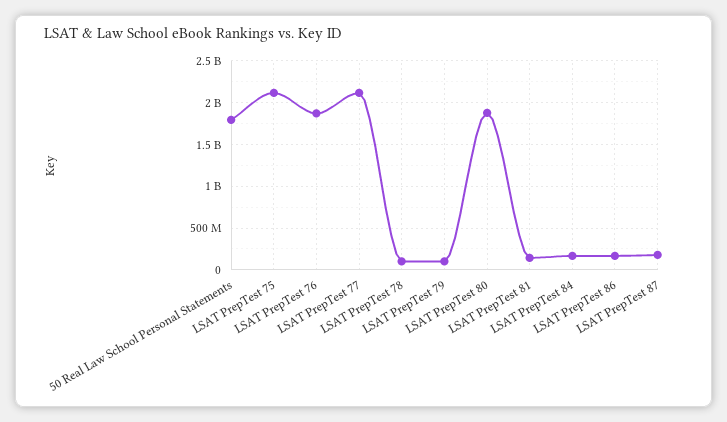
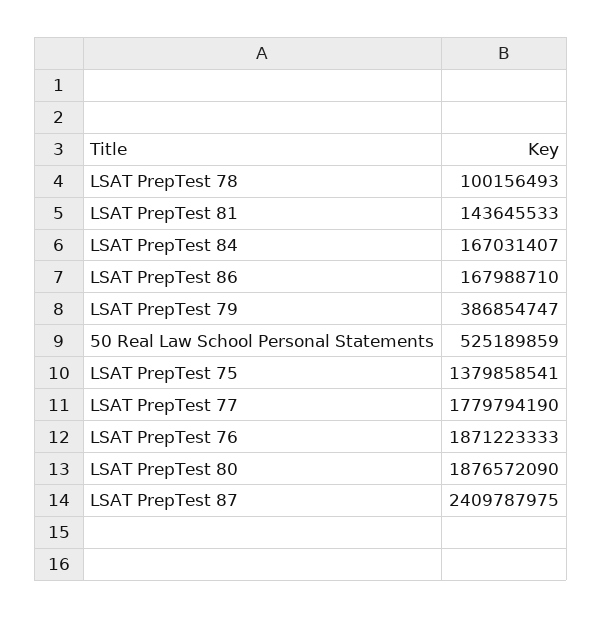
50 Real Law School Personal Statements: 1800000000 -> 525189859
LSAT PrepTest 75: 2100000000 -> 1379858541
LSAT PrepTest 77: 2100000000 -> 1779794190
LSAT PrepTest 79: 100000000 -> 386854747
LSAT PrepTest 87: 200000000 -> 2409787975

